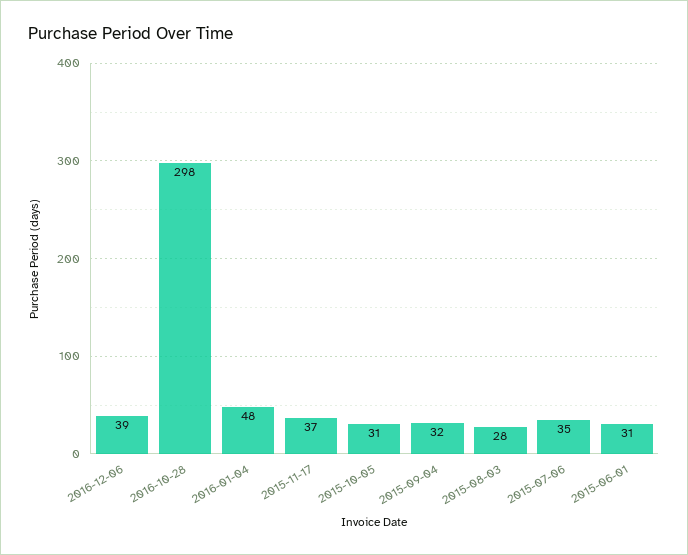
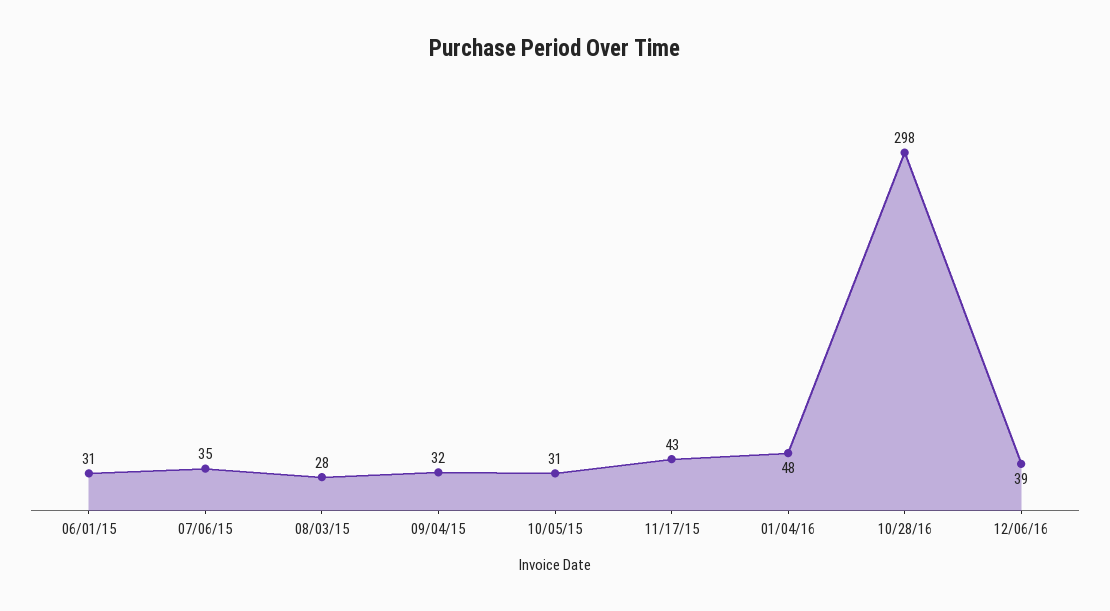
2015-11-17: 37 -> 43

